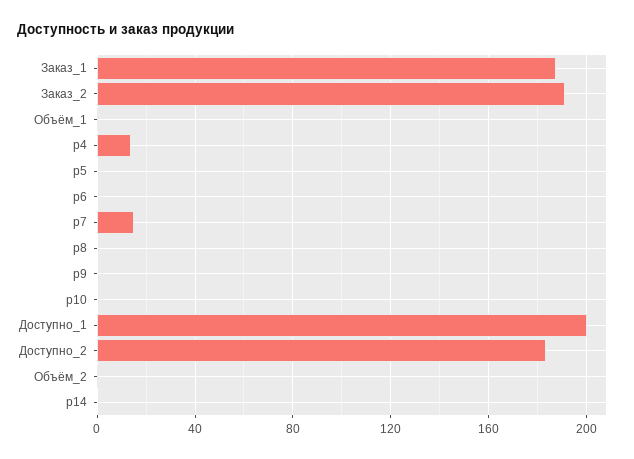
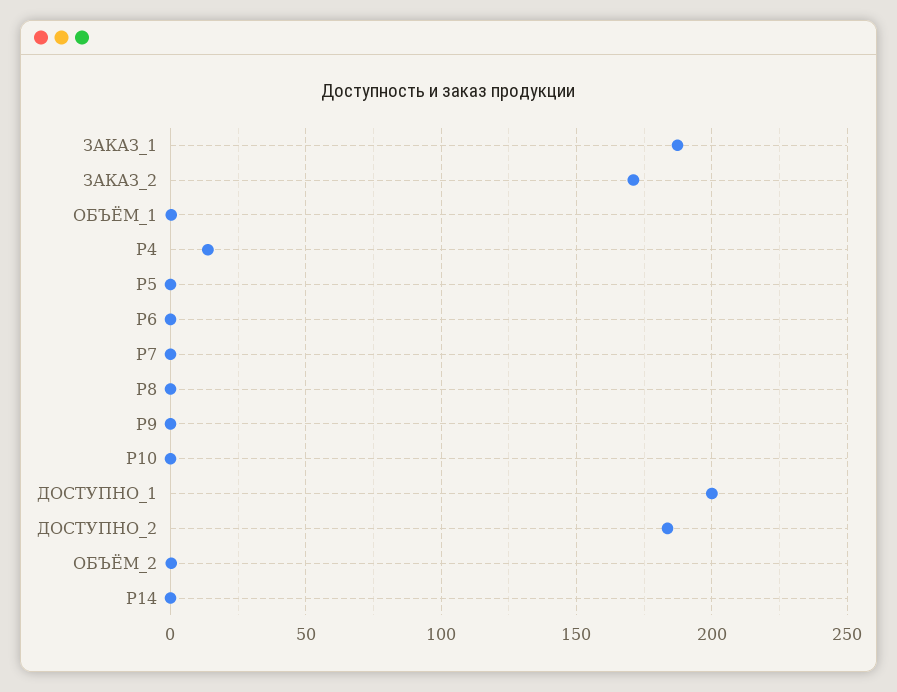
Заказ_2: 190 -> 170
p7: 15 -> 0

